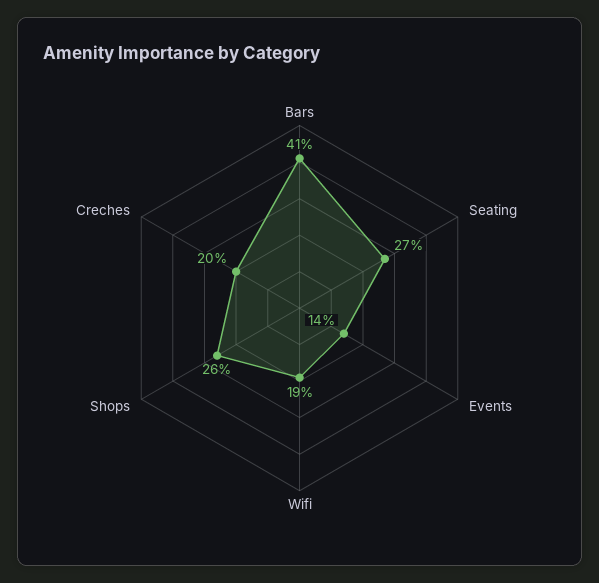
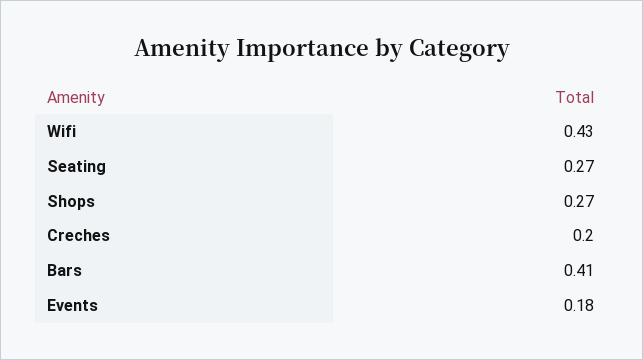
Events: 0.14 -> 0.18
Wifi: 0.19 -> 0.43
Shops: 0.26 -> 0.27

